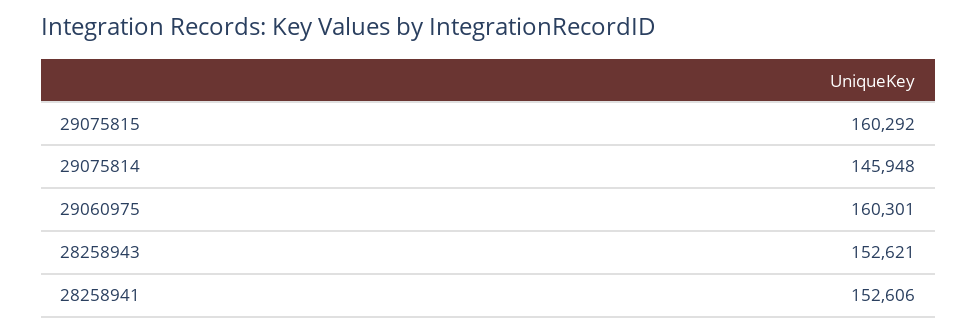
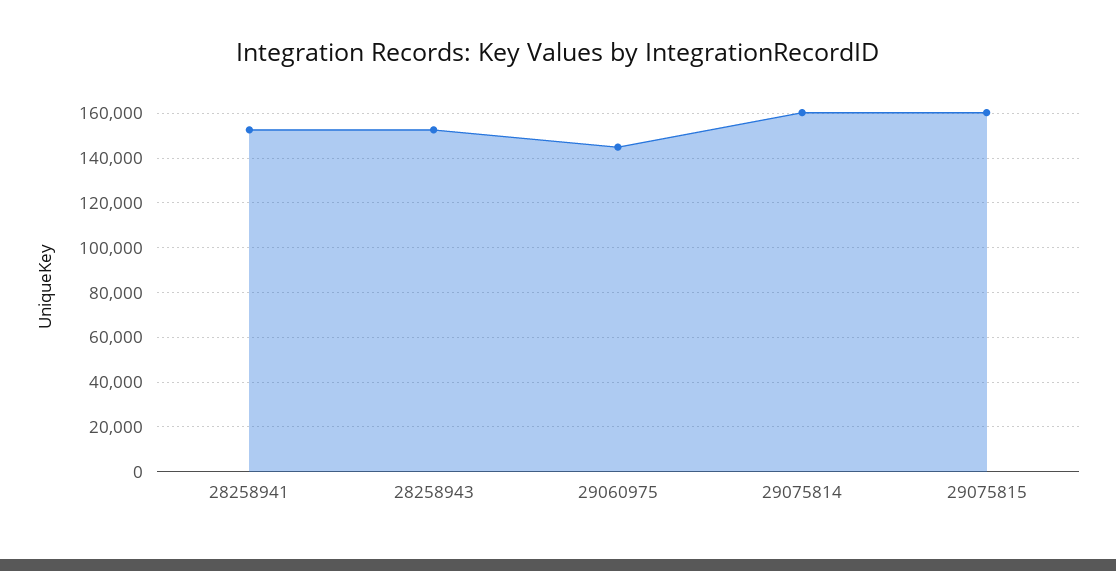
29075814: 145948 -> 160000
29060975: 160301 -> 145000

